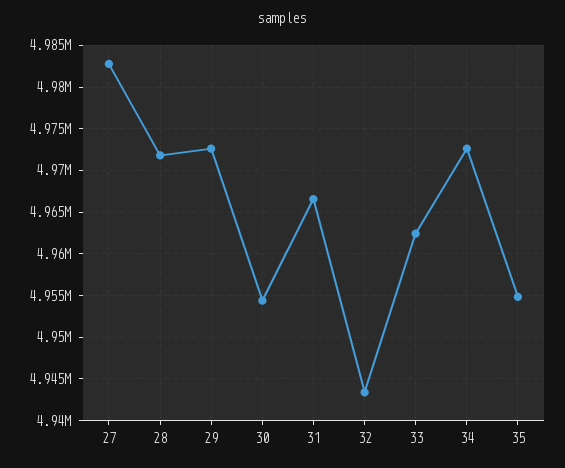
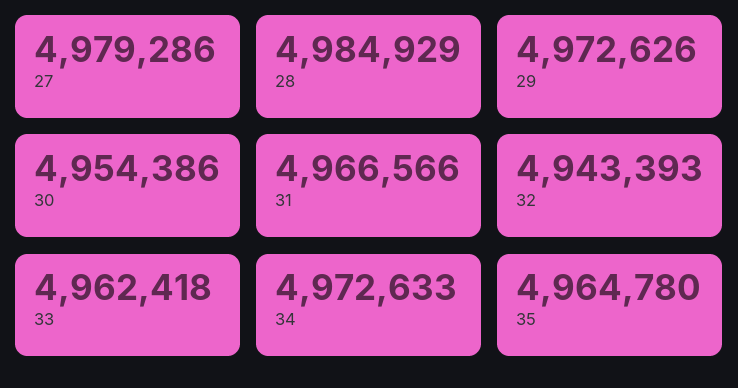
27: 4983000 -> 4979286
28: 4972000 -> 4984929
35: 4955000 -> 4964780

